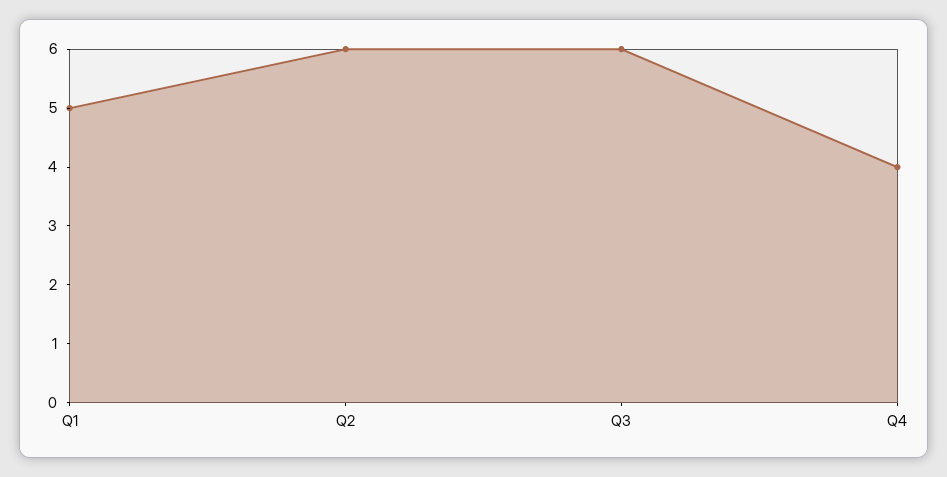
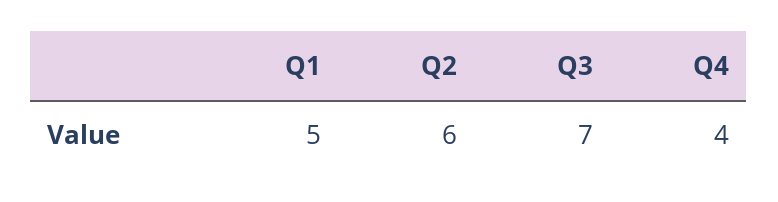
Q3: 6 -> 7

